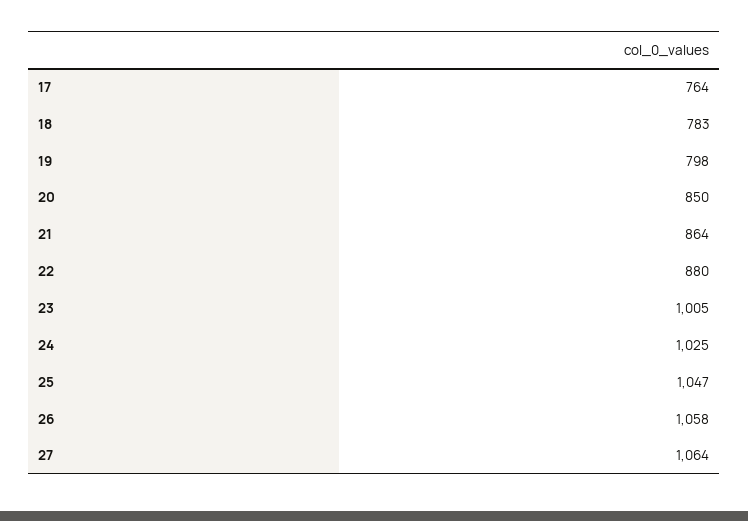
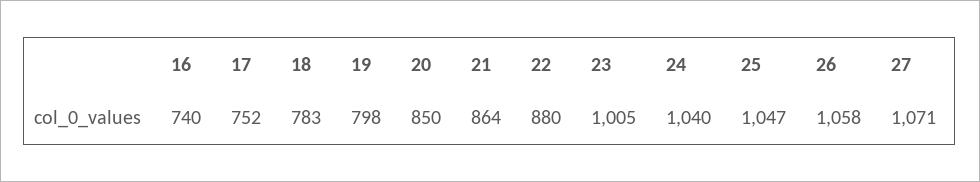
17: 764 -> 752
24: 1025 -> 1040
27: 1064 -> 1071
16: none -> 740

